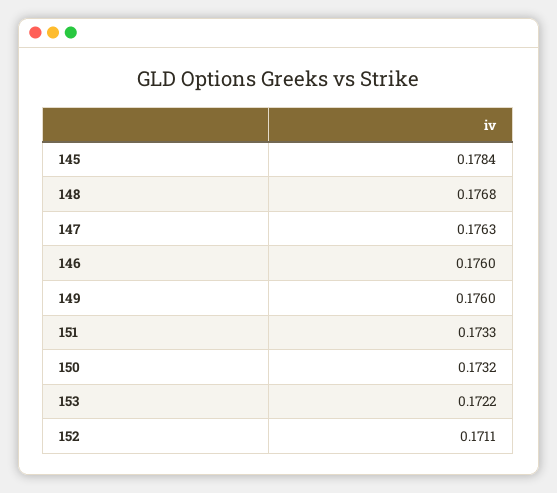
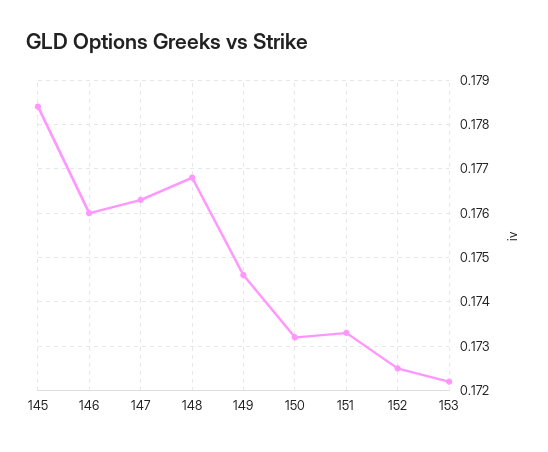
149: 0.176 -> 0.1745
152: 0.1711 -> 0.1725

